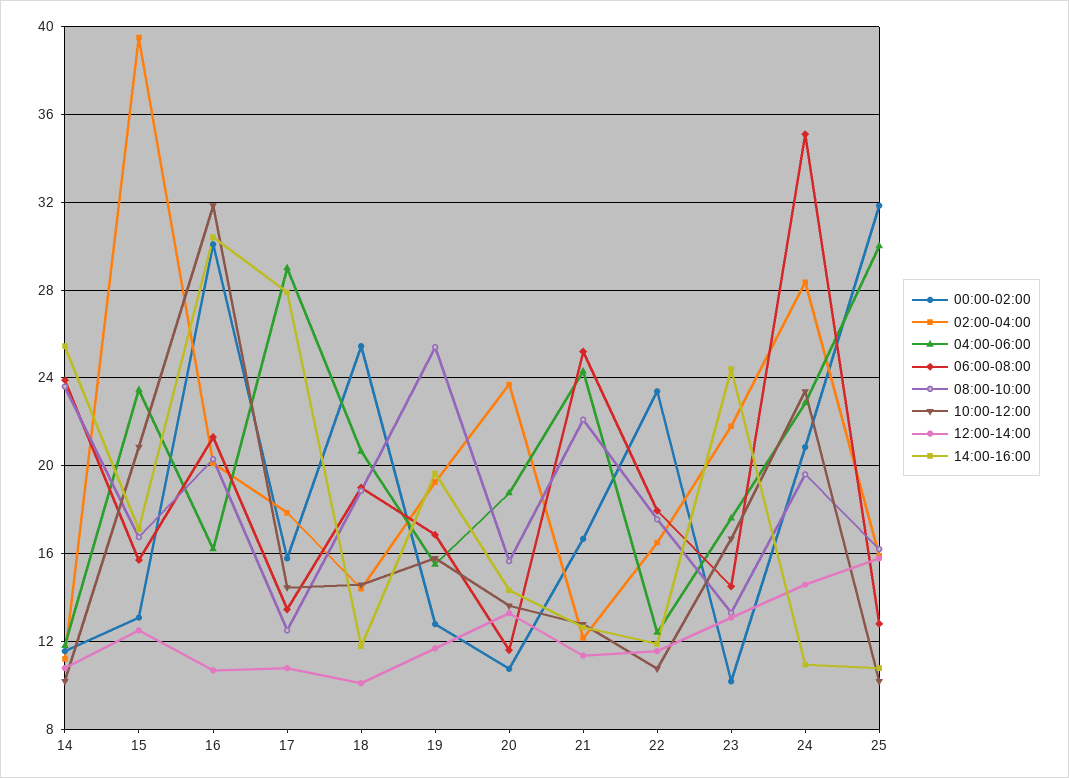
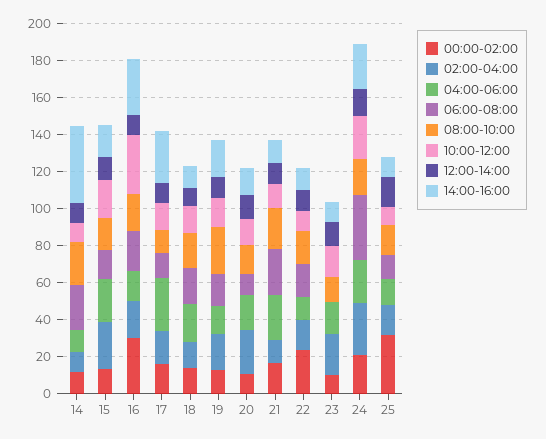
14:00-16:00, 14: 25.5 -> 40
02:00-04:00, 15: 39.5 -> 25
00:00-02:00, 18: 25.5 -> 15
06:00-08:00, 23: 14.5 -> 0
14:00-16:00, 23: 24.5 -> 10
14:00-16:00, 24: 11 -> 25
04:00-06:00, 25: 30 -> 15

